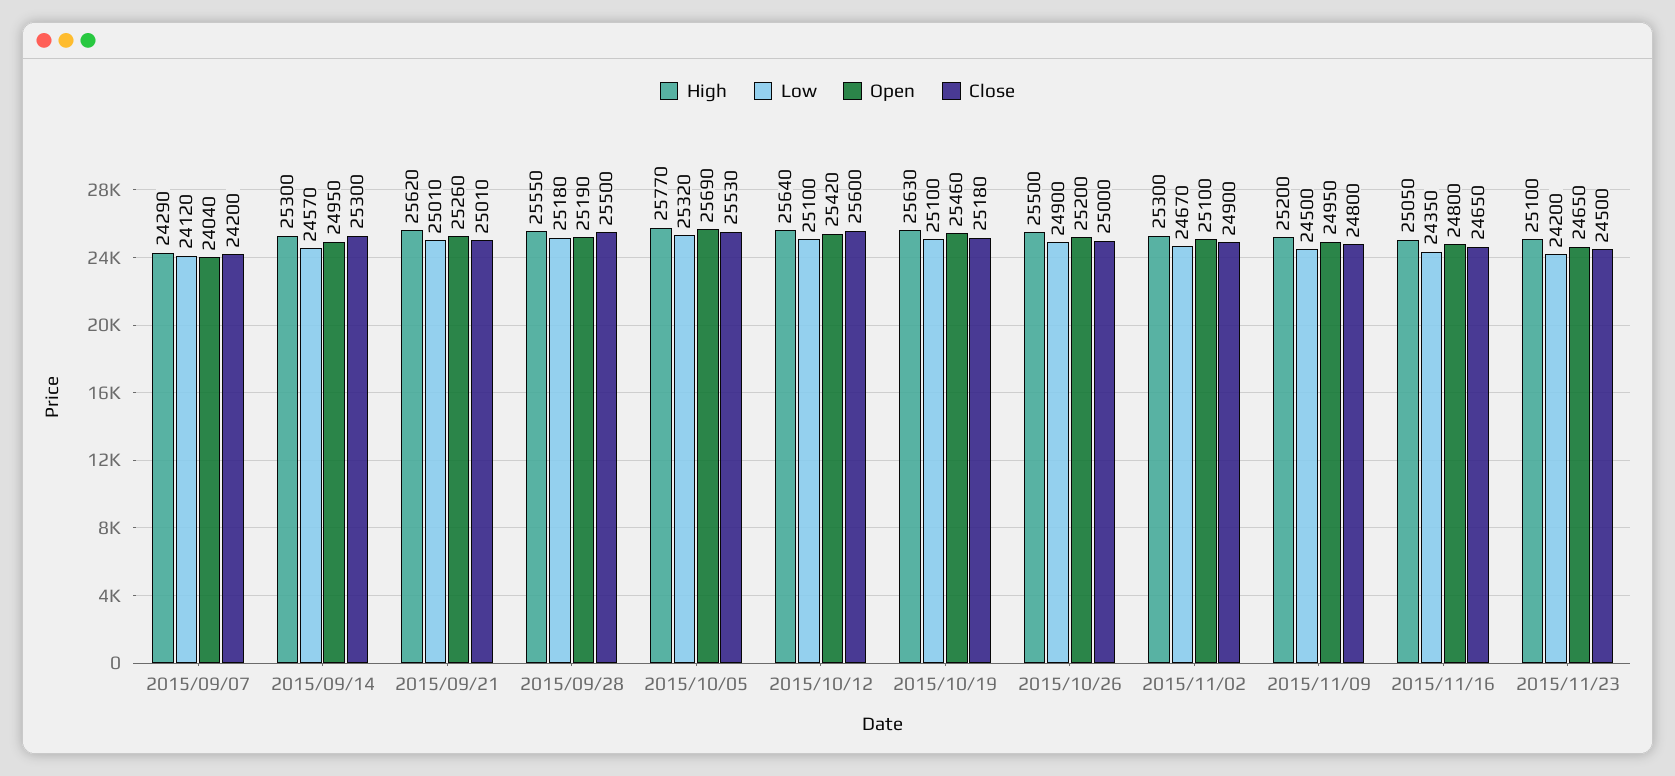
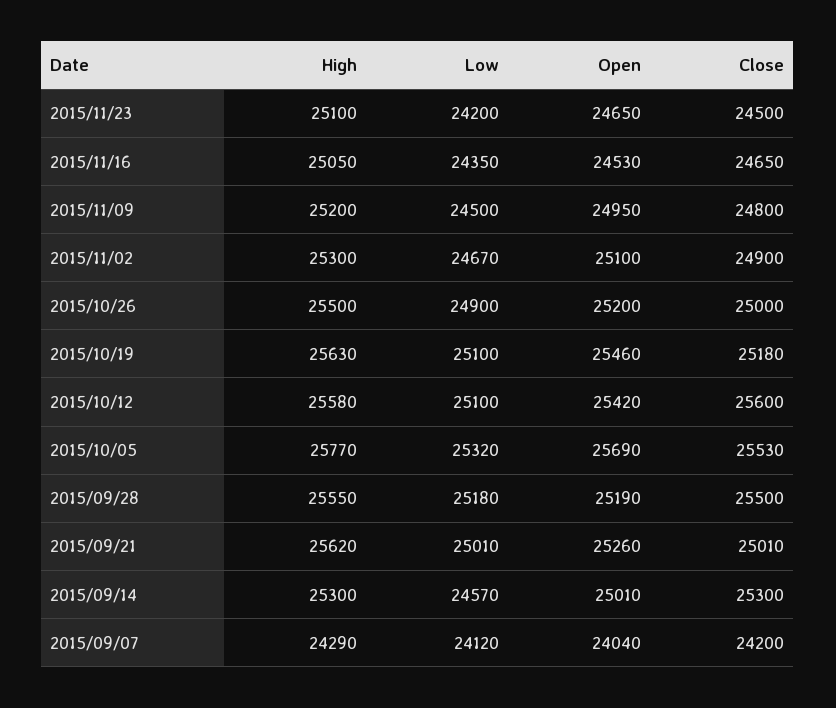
Open, 2015/09/14: 24950 -> 25010
High, 2015/10/12: 25640 -> 25580
Open, 2015/11/16: 24800 -> 24530

